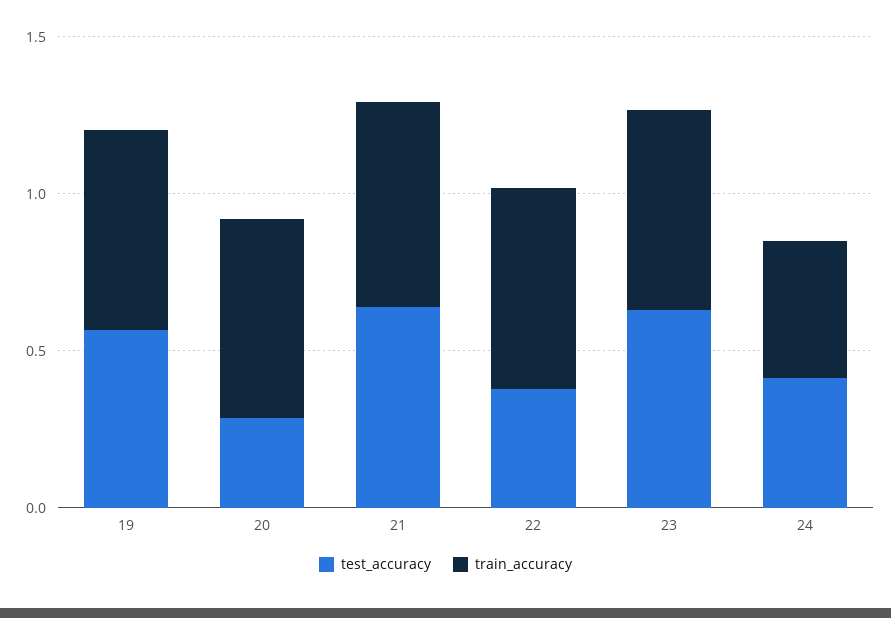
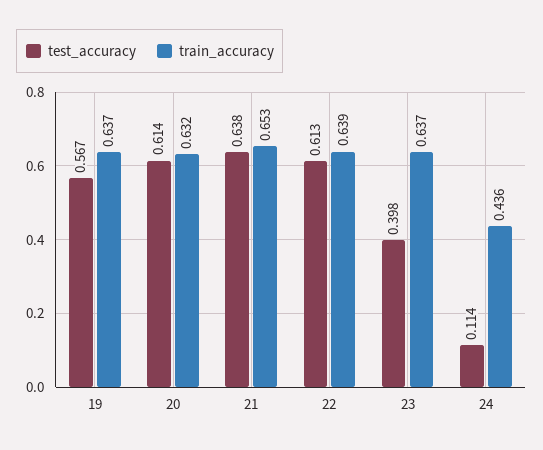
test_accuracy, 20: 0.3 -> 0.614
test_accuracy, 22: 0.4 -> 0.613
test_accuracy, 23: 0.6 -> 0.398
test_accuracy, 24: 0.4 -> 0.114

